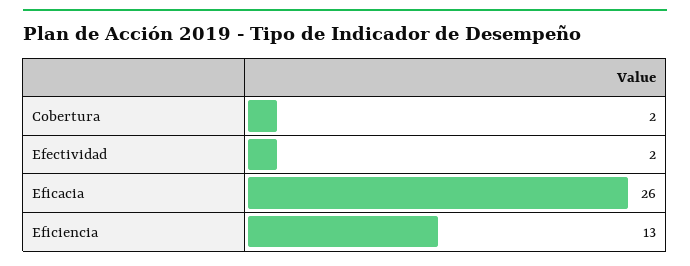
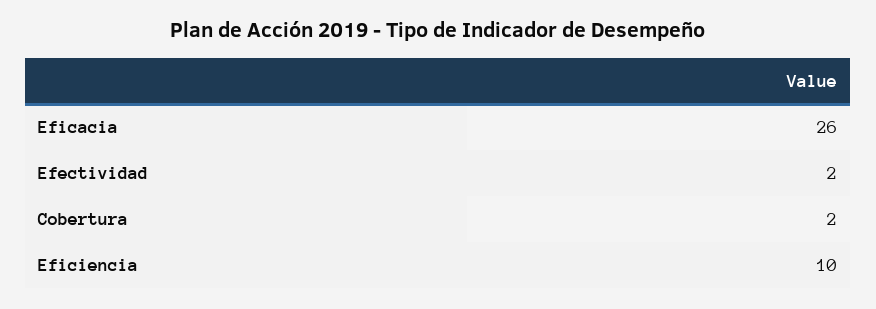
Eficiencia: 13 -> 10

